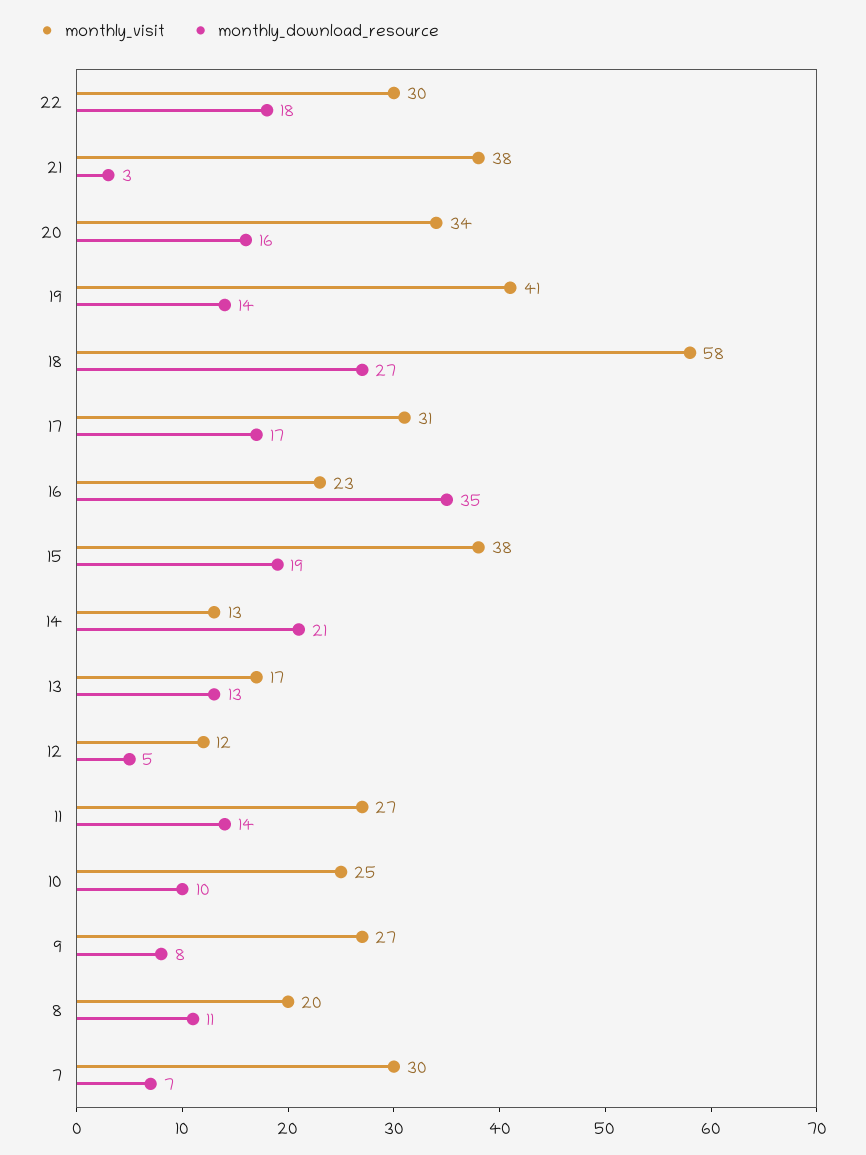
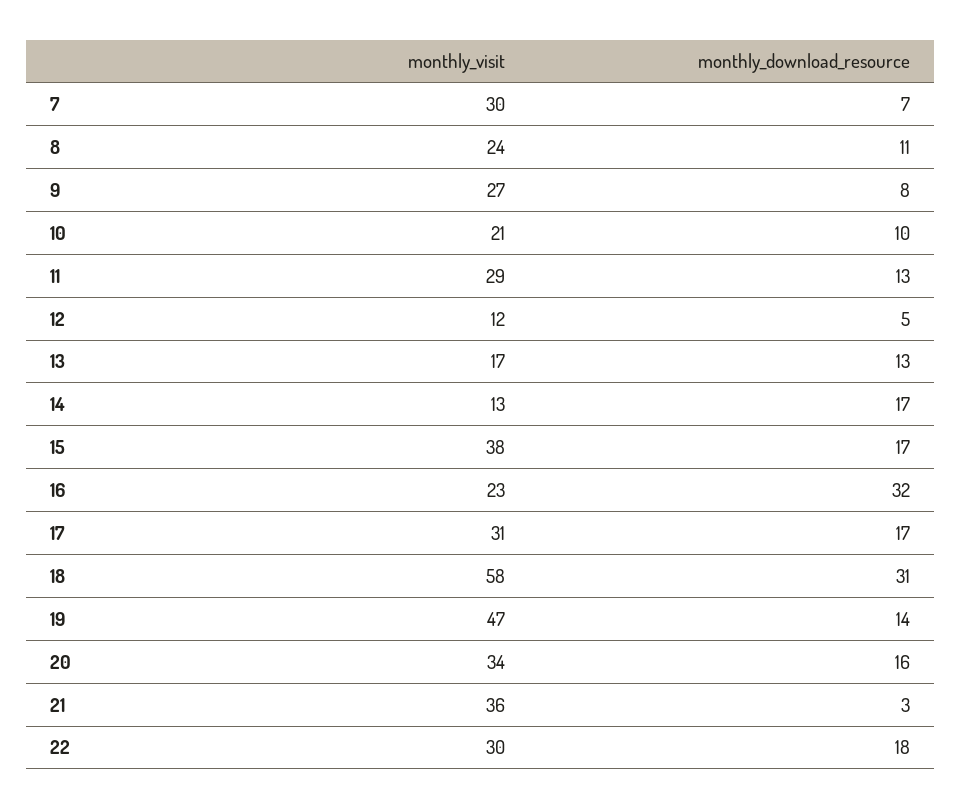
monthly_visit, 21: 38 -> 36
monthly_visit, 19: 41 -> 47
monthly_download_resource, 18: 27 -> 31
monthly_download_resource, 16: 35 -> 32
monthly_download_resource, 15: 19 -> 17
monthly_download_resource, 14: 21 -> 17
monthly_visit, 11: 27 -> 29
monthly_download_resource, 11: 14 -> 13
monthly_visit, 10: 25 -> 21
monthly_visit, 8: 20 -> 24

